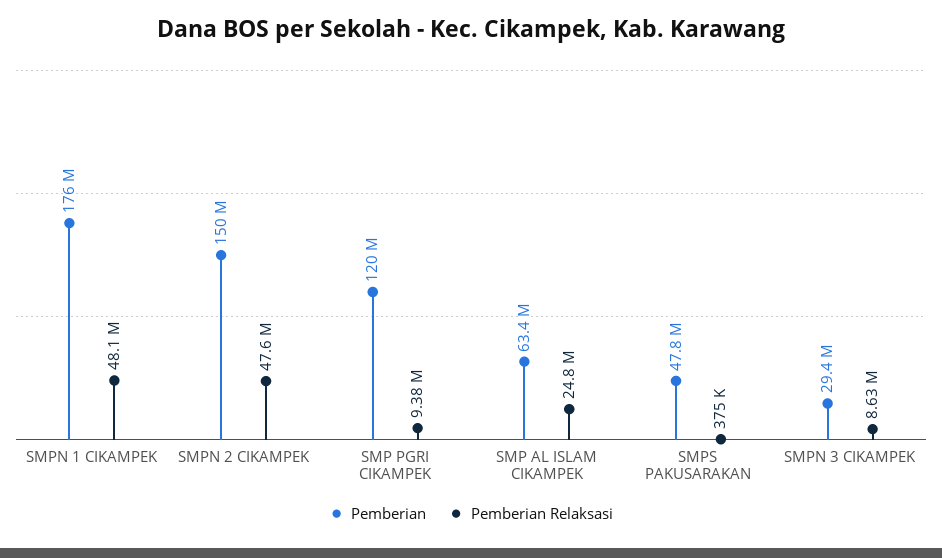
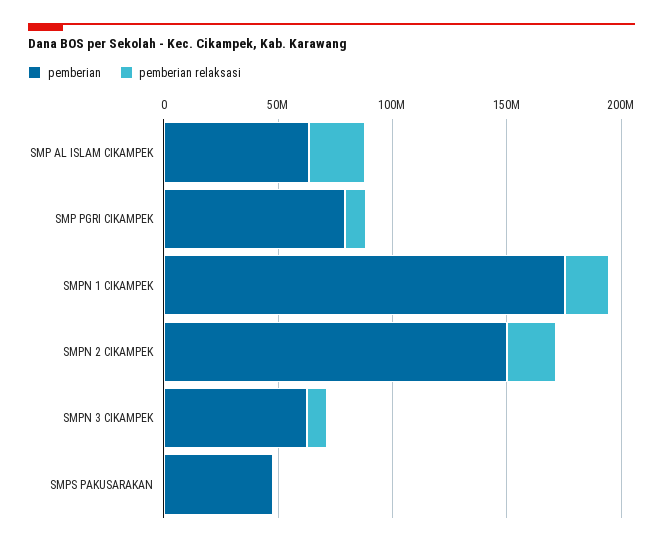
Pemberian Relaksasi, SMPN 1 CIKAMPEK: 48100000 -> 20000000
Pemberian Relaksasi, SMPN 2 CIKAMPEK: 47600000 -> 20000000
Pemberian, SMP PGRI CIKAMPEK: 120000000 -> 80000000
Pemberian, SMPN 3 CIKAMPEK: 29400000 -> 60000000

